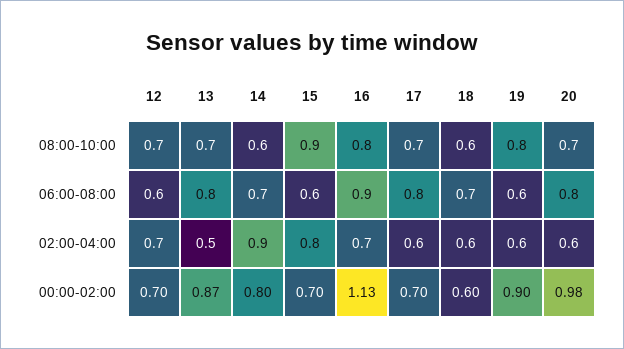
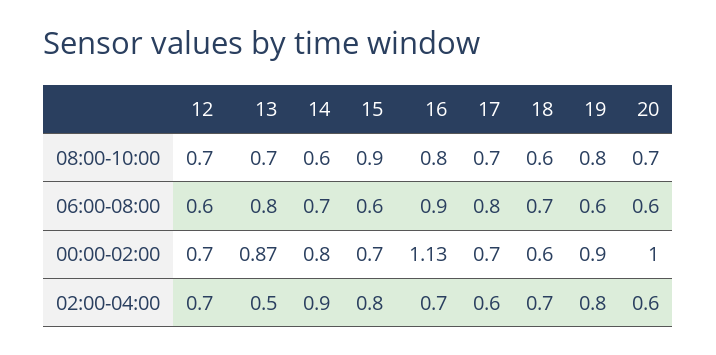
20, 06:00-08:00: 0.8 -> 0.6
18, 02:00-04:00: 0.6 -> 0.7
19, 02:00-04:00: 0.6 -> 0.8
20, 00:00-02:00: 0.98 -> 1

